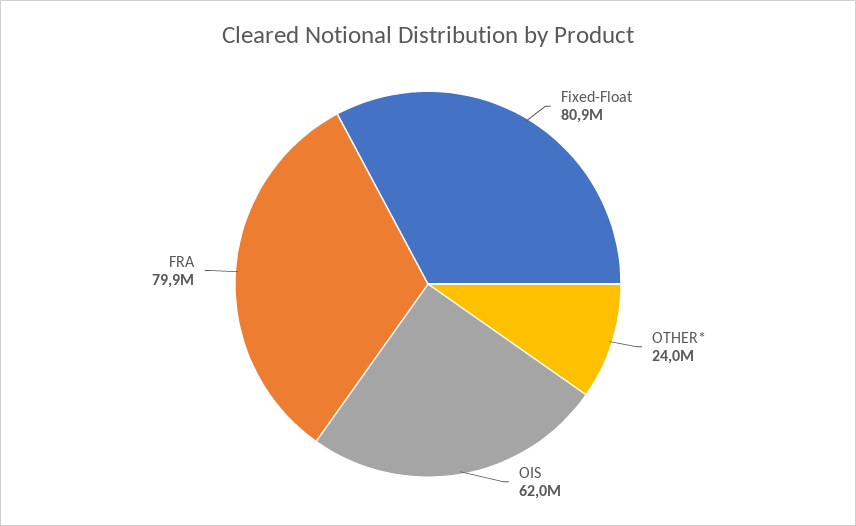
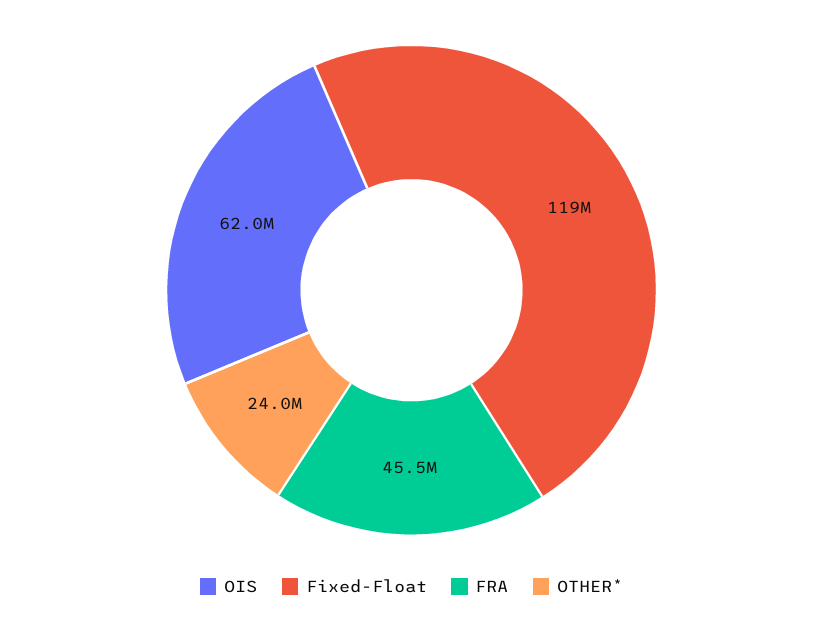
Fixed-Float: 80900000 -> 119000000
FRA: 79900000 -> 45500000

